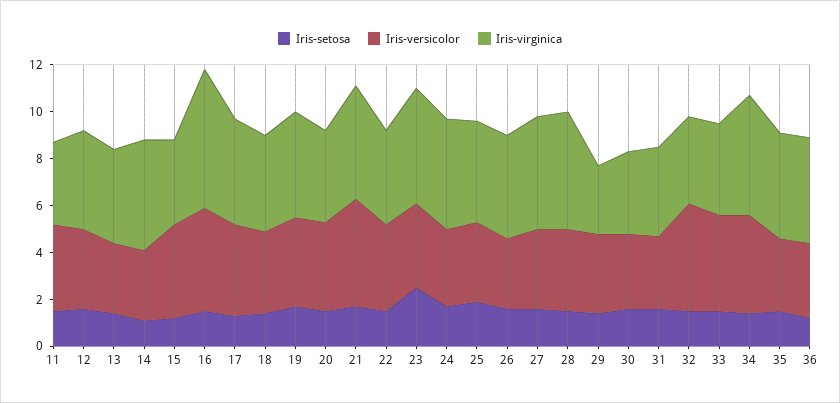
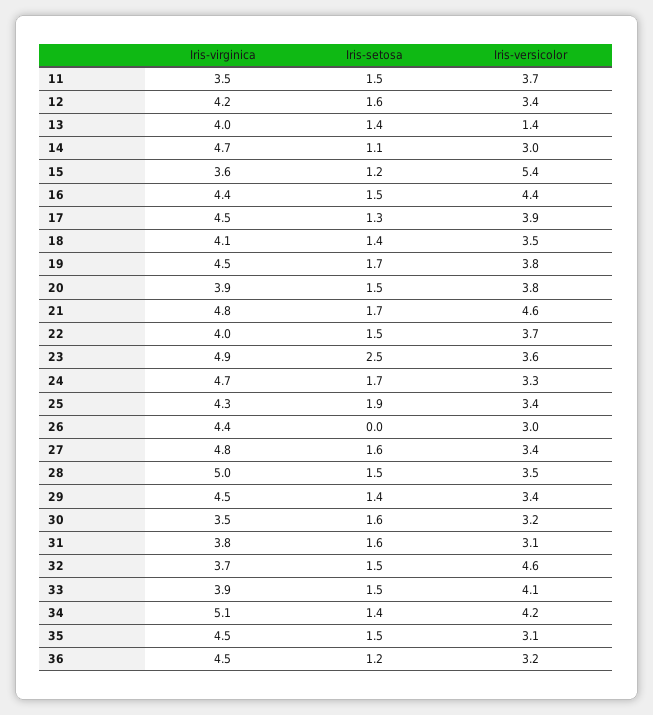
Iris-versicolor, 13: 3 -> 1.4
Iris-versicolor, 15: 4 -> 5.4
Iris-virginica, 16: 6 -> 4.4
Iris-setosa, 26: 1.5 -> 0
Iris-virginica, 29: 3 -> 4.5

